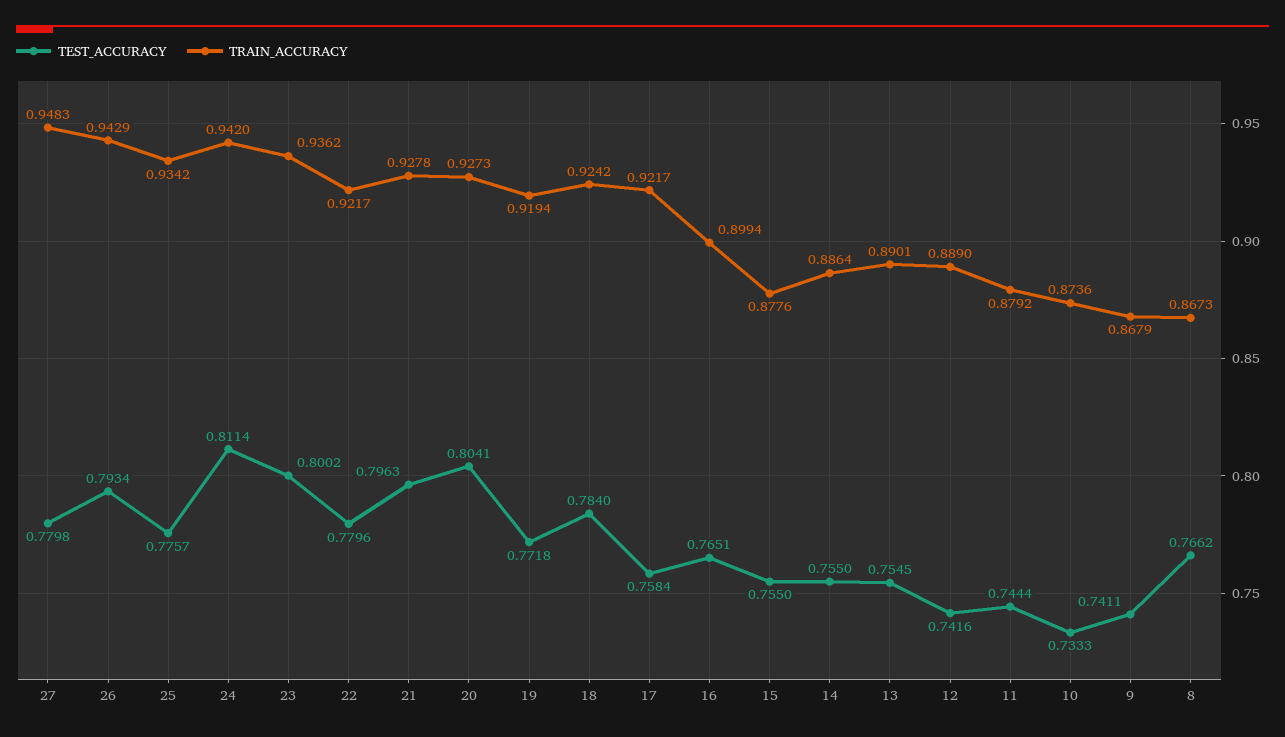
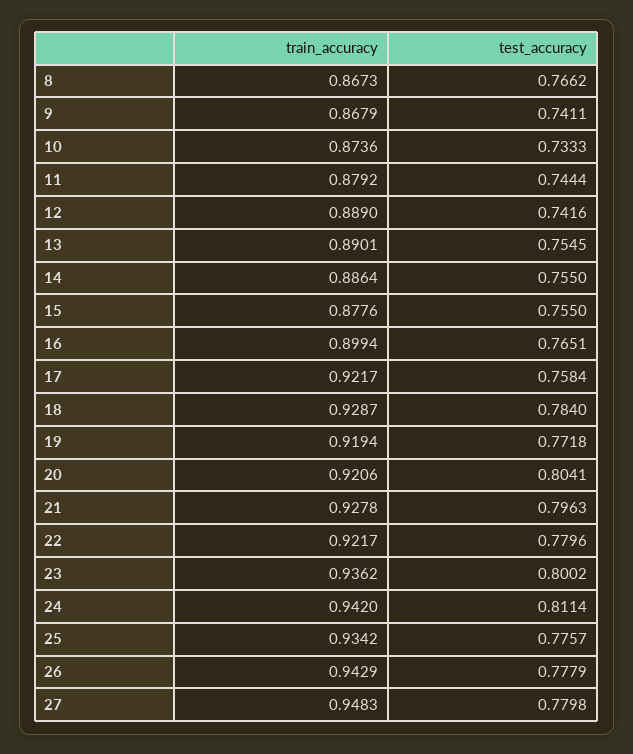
TEST_ACCURACY, 26: 0.7934 -> 0.7779
TRAIN_ACCURACY, 20: 0.9273 -> 0.9206
TRAIN_ACCURACY, 18: 0.9242 -> 0.9287

